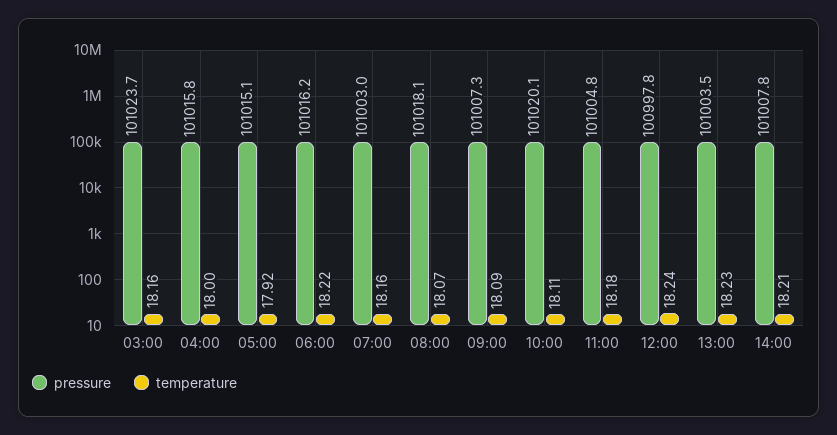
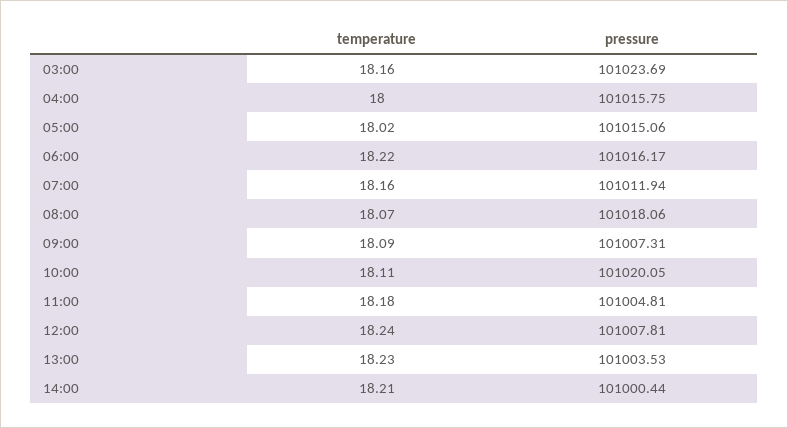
temperature, 05:00: 17.92 -> 18.02
pressure, 07:00: 101003 -> 101011.94
pressure, 12:00: 100997.8 -> 101007.81
pressure, 14:00: 101007.8 -> 101000.44

